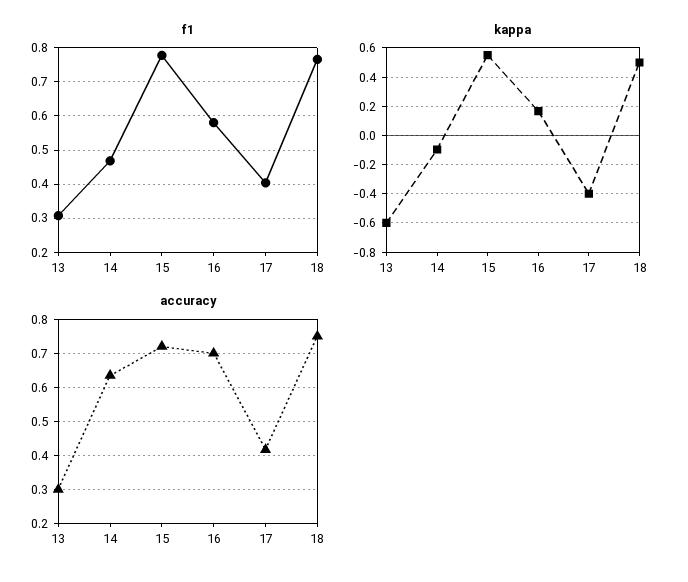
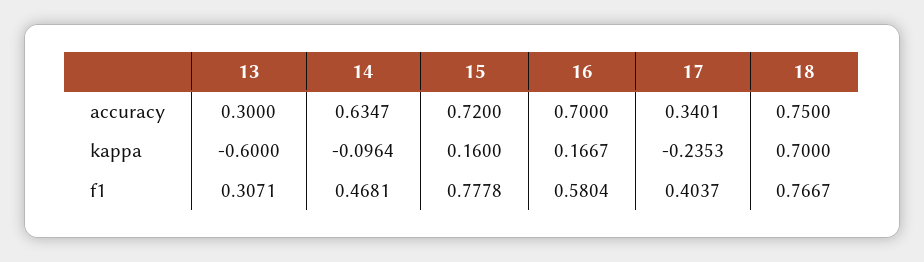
kappa, 15: 0.55 -> 0.16
kappa, 17: -0.4 -> -0.2353
kappa, 18: 0.5 -> 0.7
accuracy, 17: 0.42 -> 0.3401

